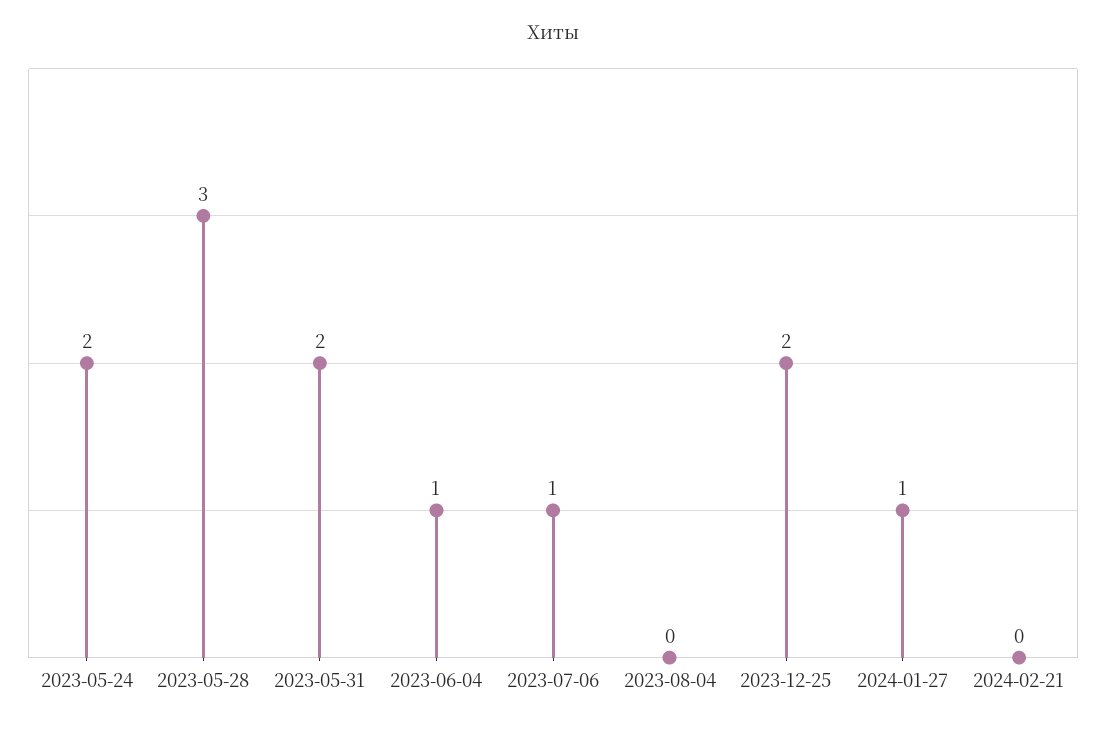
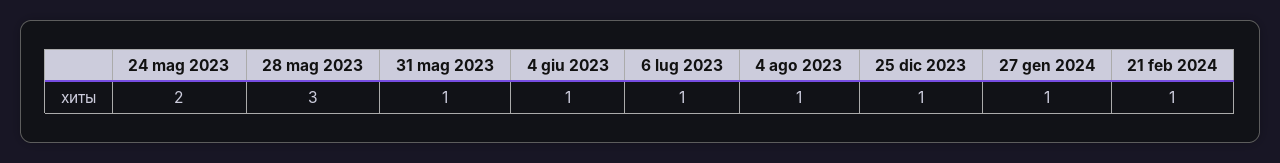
2023-05-31: 2 -> 1
2023-08-04: 0 -> 1
2023-12-25: 2 -> 1
2024-02-21: 0 -> 1

